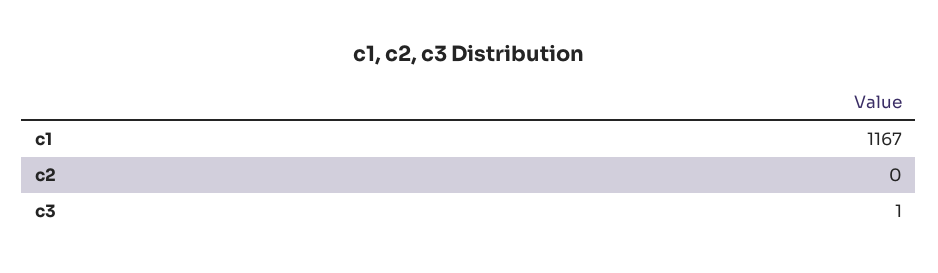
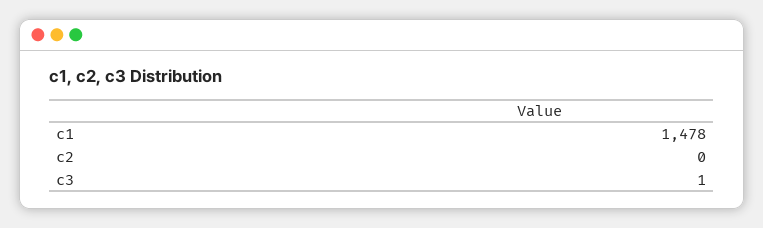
c1: 1167 -> 1478

